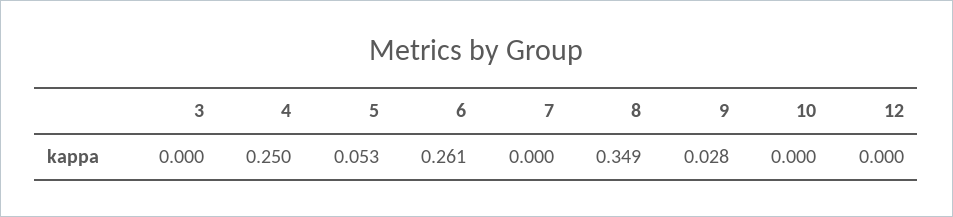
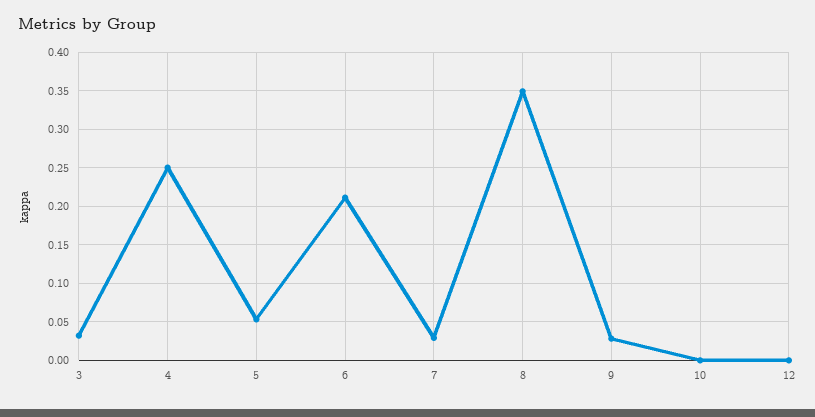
3: 0 -> 0.03
6: 0.261 -> 0.21
7: 0 -> 0.03

